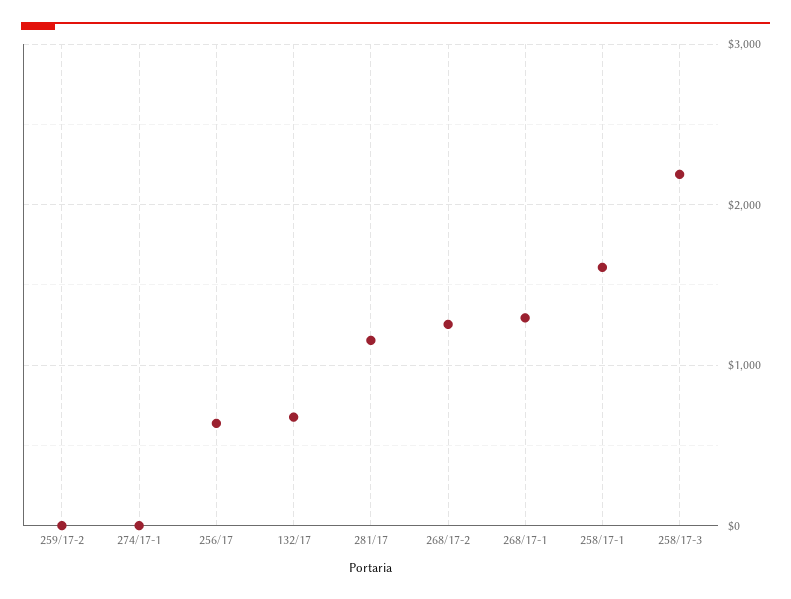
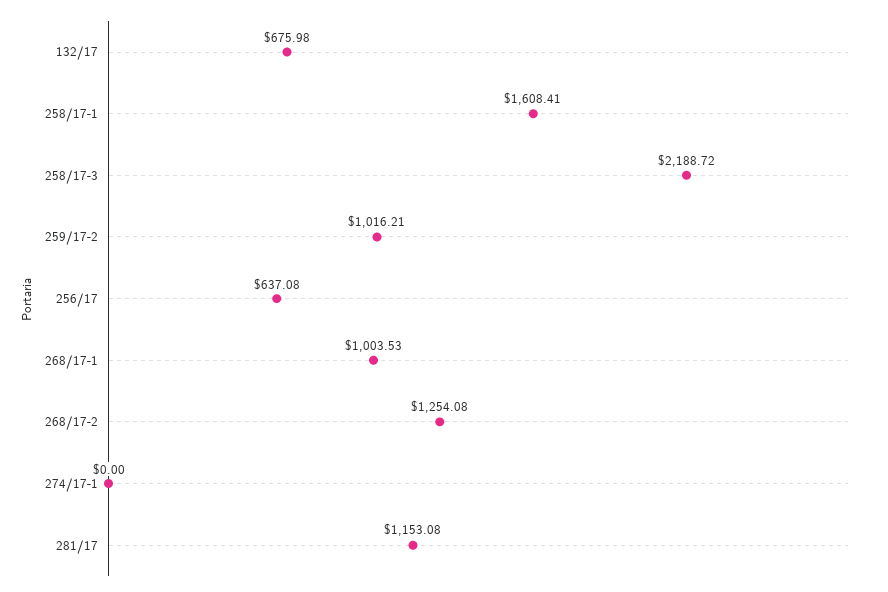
259/17-2: 0 -> 1016.21
268/17-1: 1300 -> 1003.53

